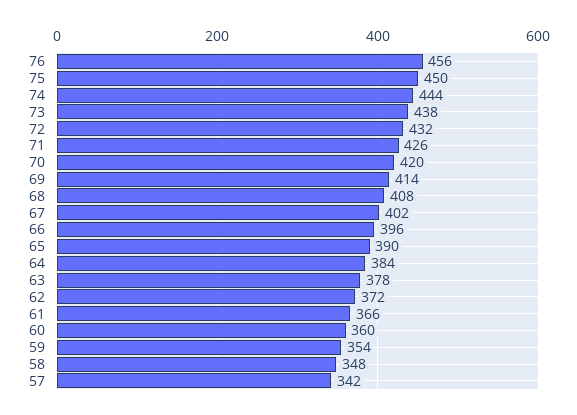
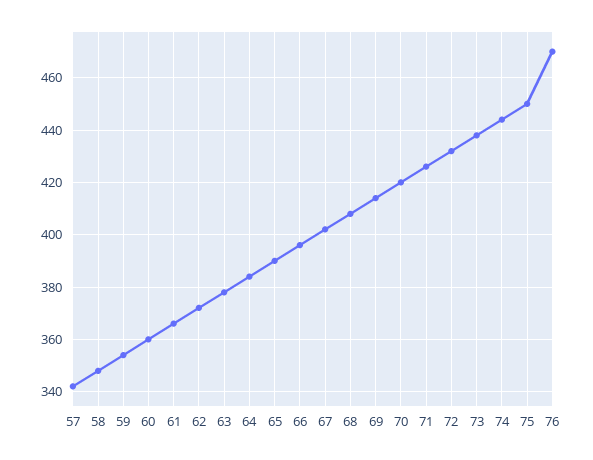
76: 456 -> 470

